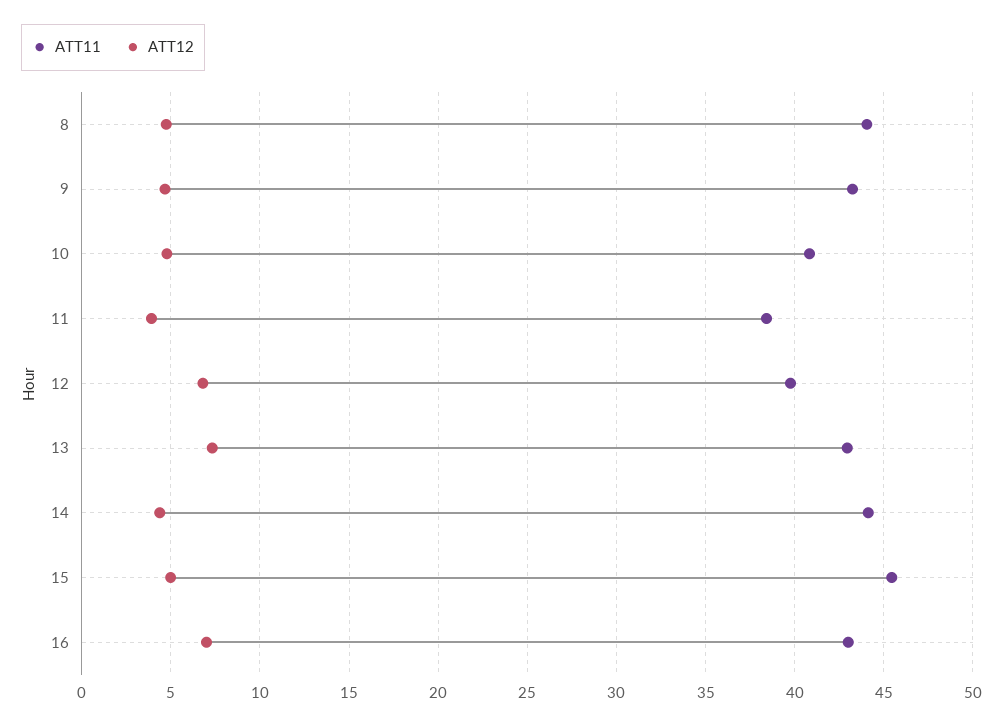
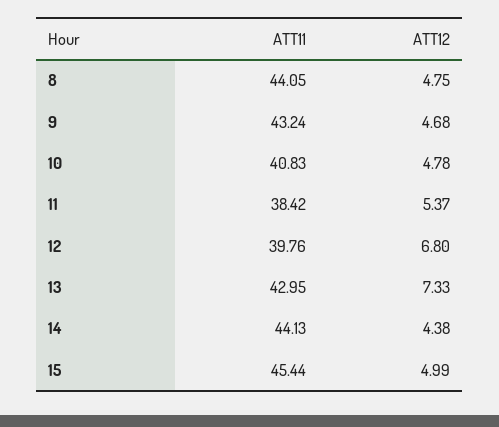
ATT12, 11: 4 -> 5.37
ATT11, 16: 43 -> none
ATT12, 16: 7 -> none

